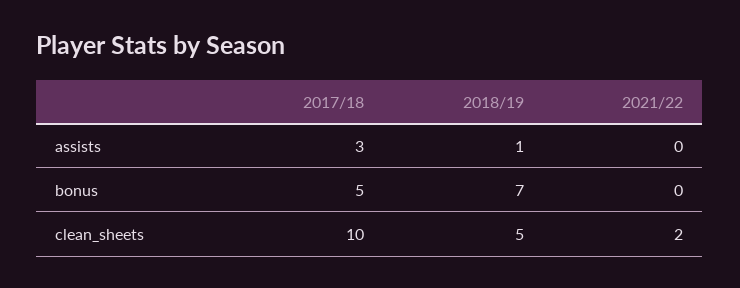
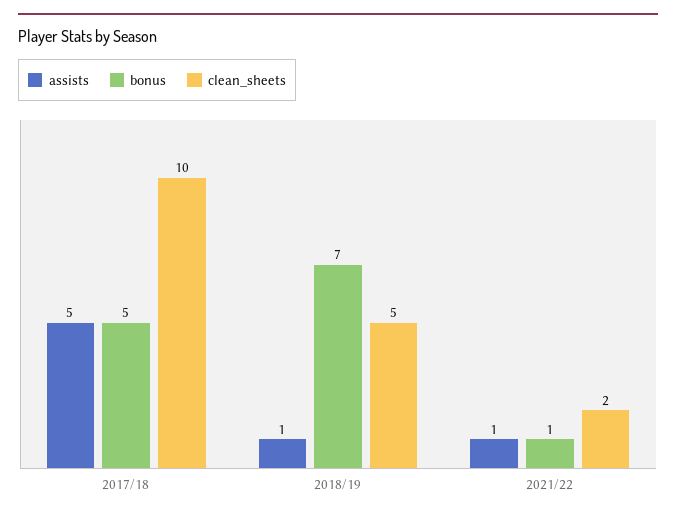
assists, 2017/18: 3 -> 5
assists, 2021/22: 0 -> 1
bonus, 2021/22: 0 -> 1

